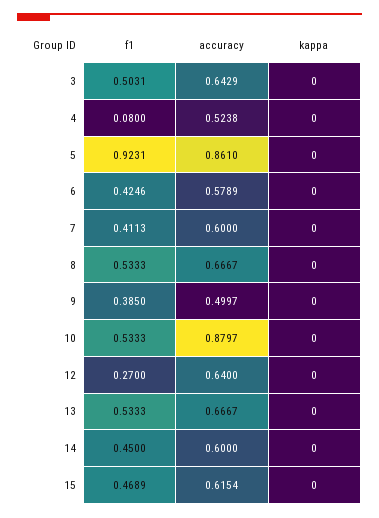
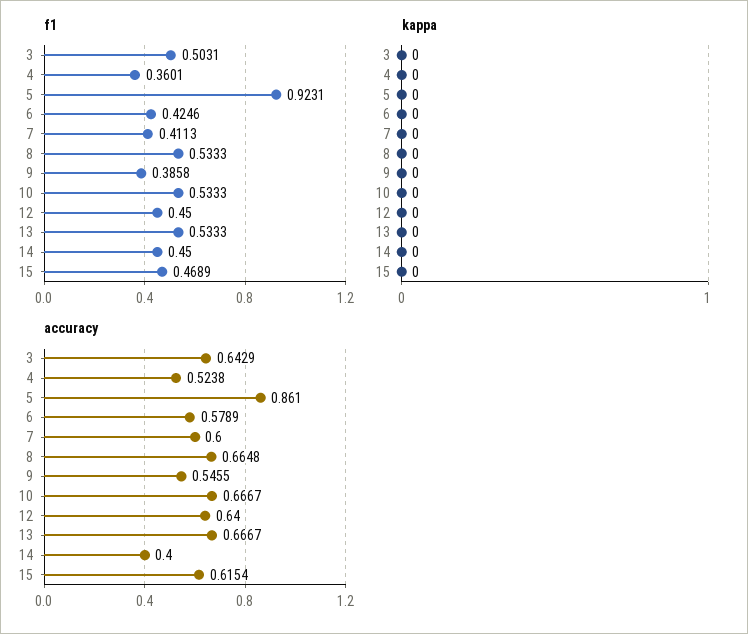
f1, 4: 0.08 -> 0.3601
accuracy, 8: 0.6667 -> 0.6648
f1, 9: 0.385 -> 0.3858
accuracy, 9: 0.4997 -> 0.5455
accuracy, 10: 0.8797 -> 0.6667
f1, 12: 0.27 -> 0.45
accuracy, 14: 0.6 -> 0.4

